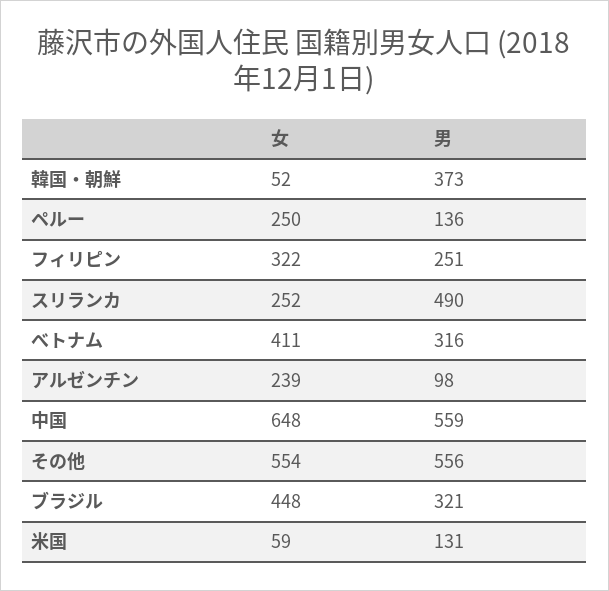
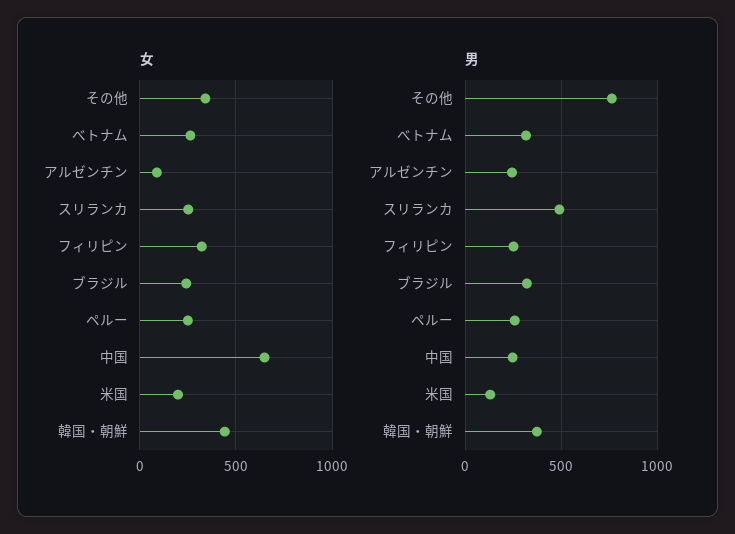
女, 韓国・朝鮮: 52 -> 450
男, ペルー: 136 -> 250
女, べトナム: 411 -> 250
女, アルゼンチン: 239 -> 100
男, アルゼンチン: 98 -> 250
男, 中国: 559 -> 250
女, その他: 554 -> 350
男, その他: 556 -> 750
女, ブラジル: 448 -> 250
女, 米国: 59 -> 200

